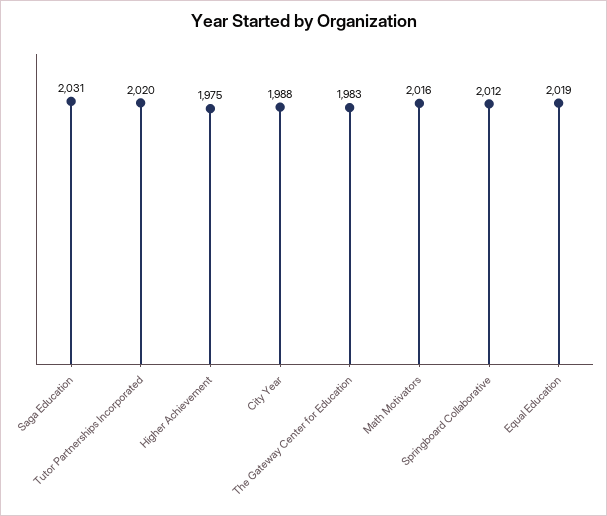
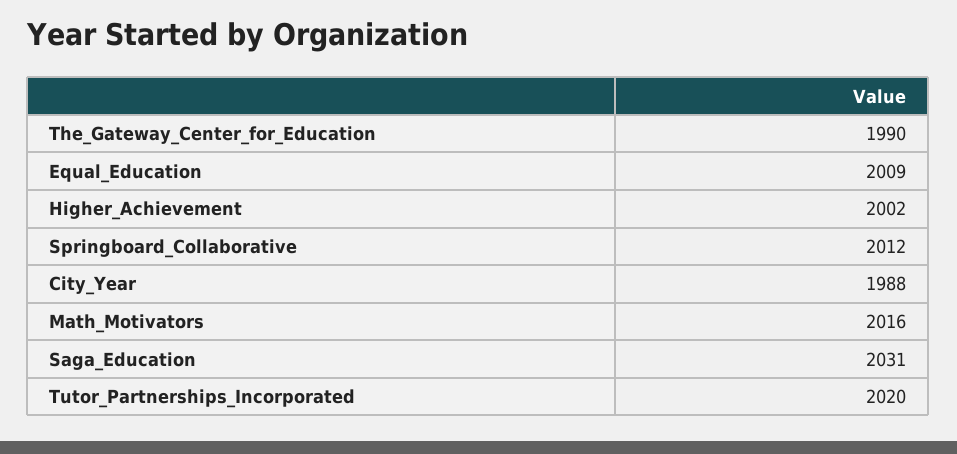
Higher Achievement: 1975 -> 2002
The Gateway Center for Education: 1983 -> 1990
Equal Education: 2019 -> 2009

